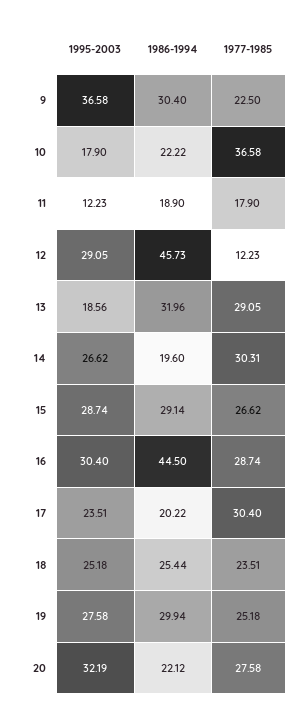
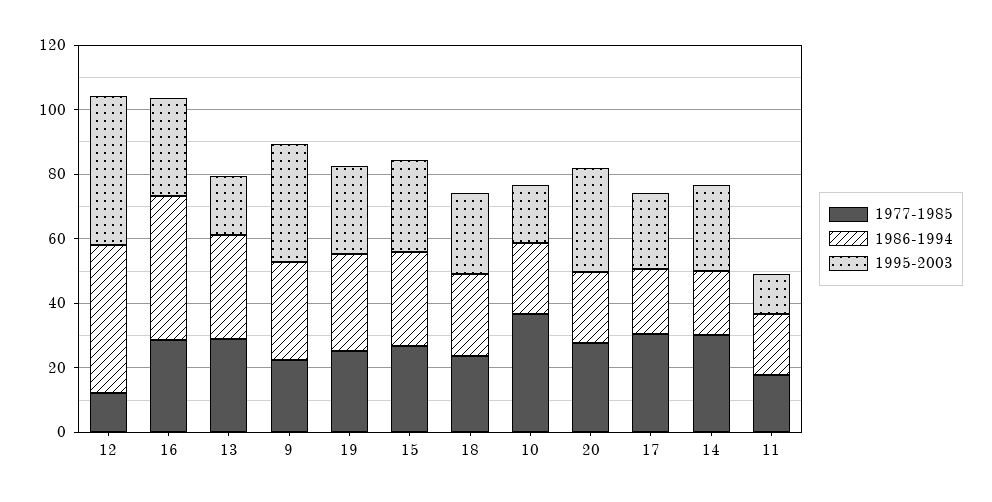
1995-2003, 12: 29.05 -> 45

